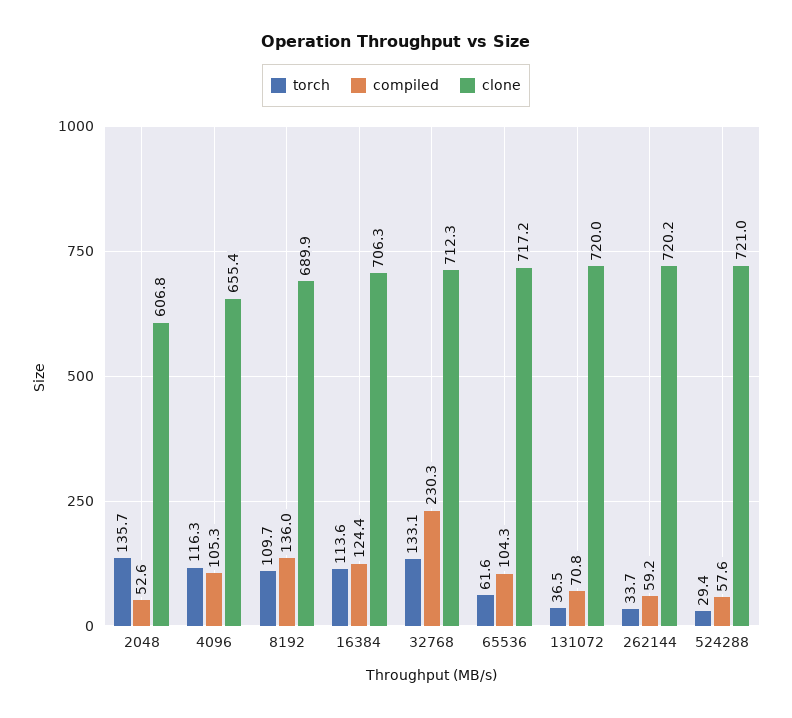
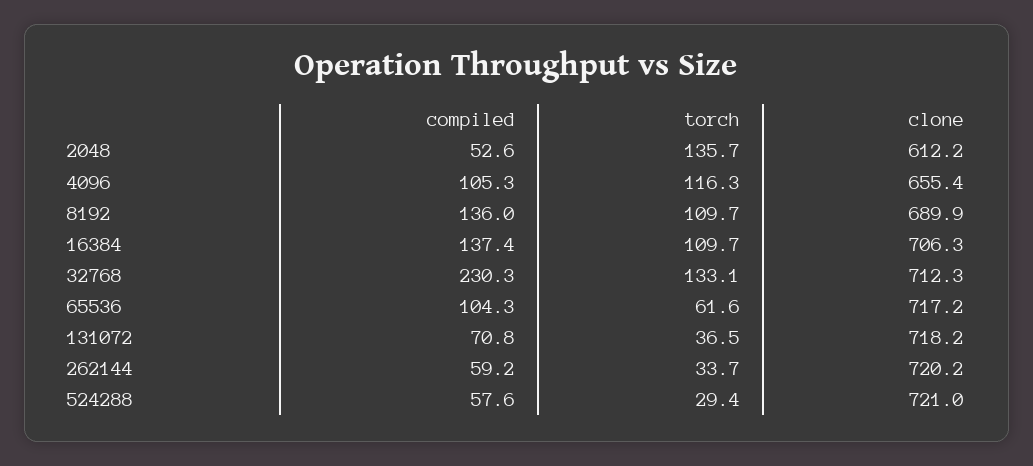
clone, 2048: 606.8 -> 612.2
torch, 16384: 113.6 -> 109.7
compiled, 16384: 124.4 -> 137.4
clone, 131072: 720 -> 718.2

